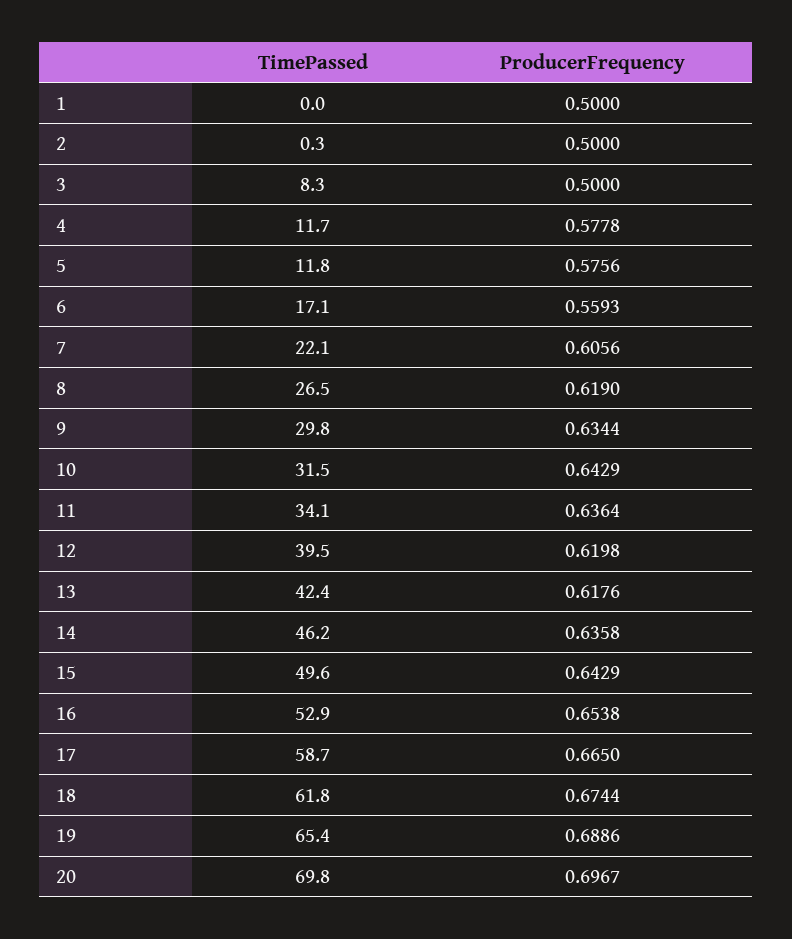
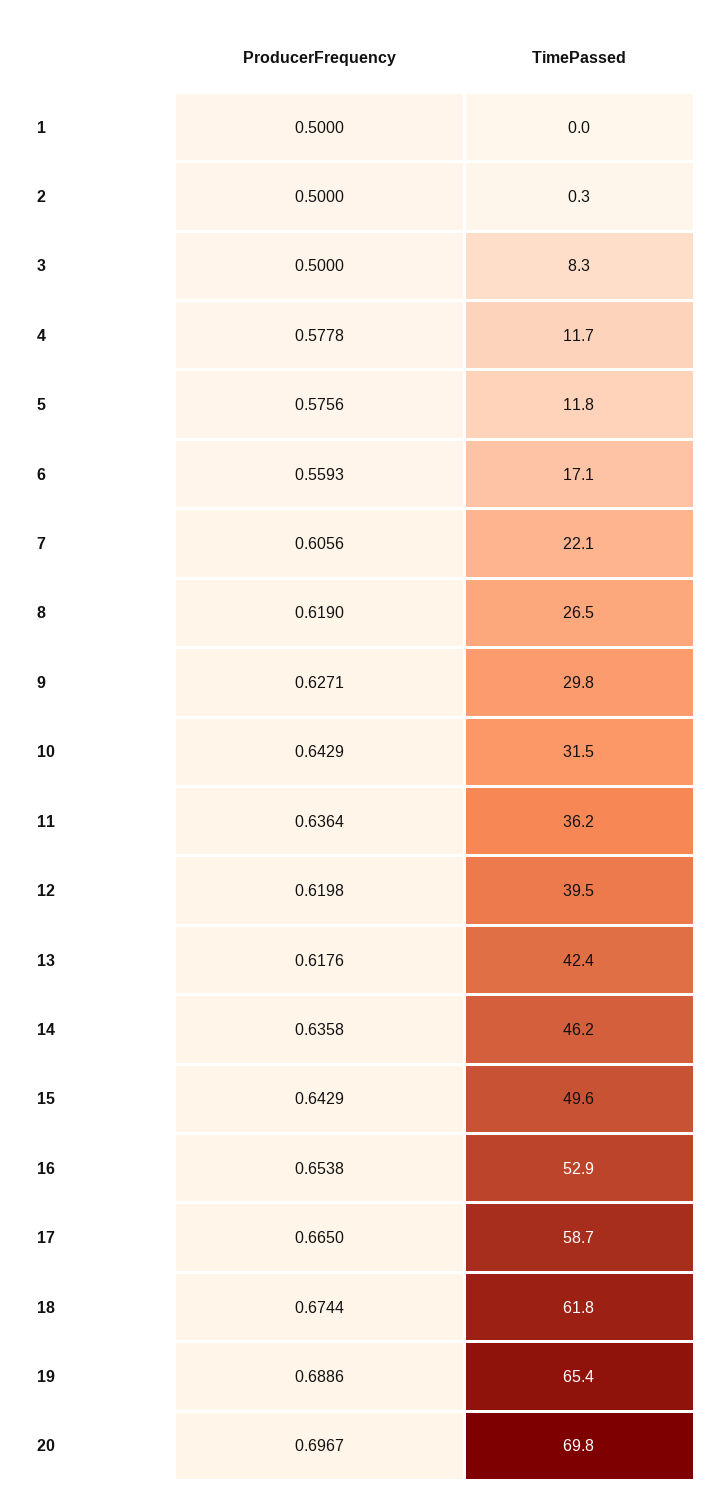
ProducerFrequency, 9: 0.6344 -> 0.6271
TimePassed, 11: 34.1 -> 36.2

